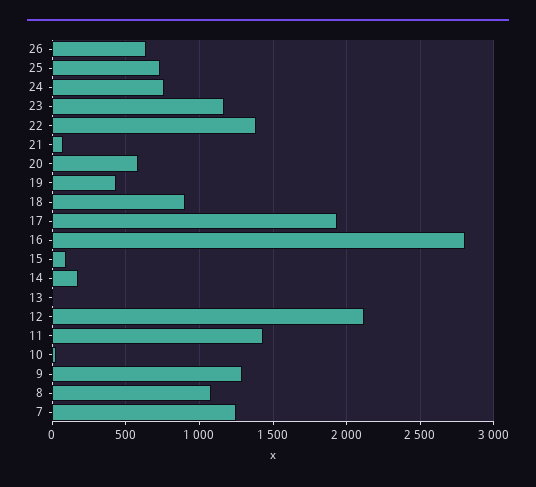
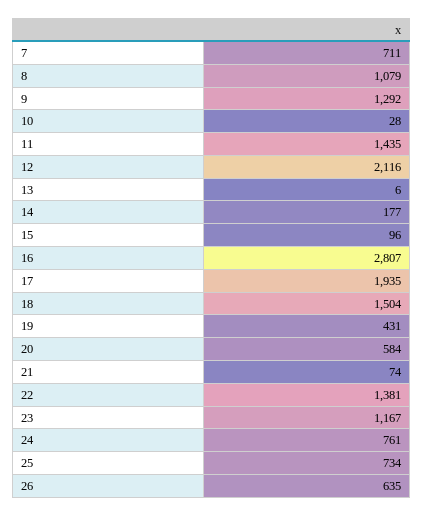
18: 900 -> 1504
7: 1250 -> 711

